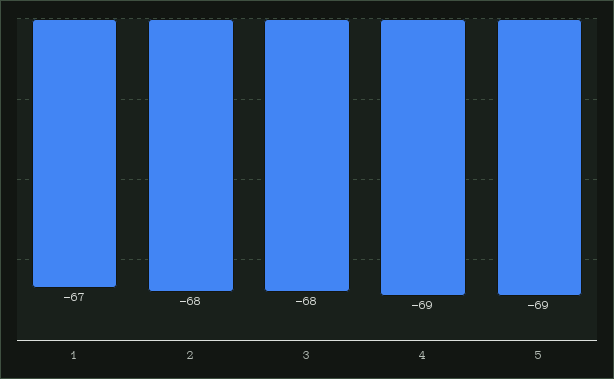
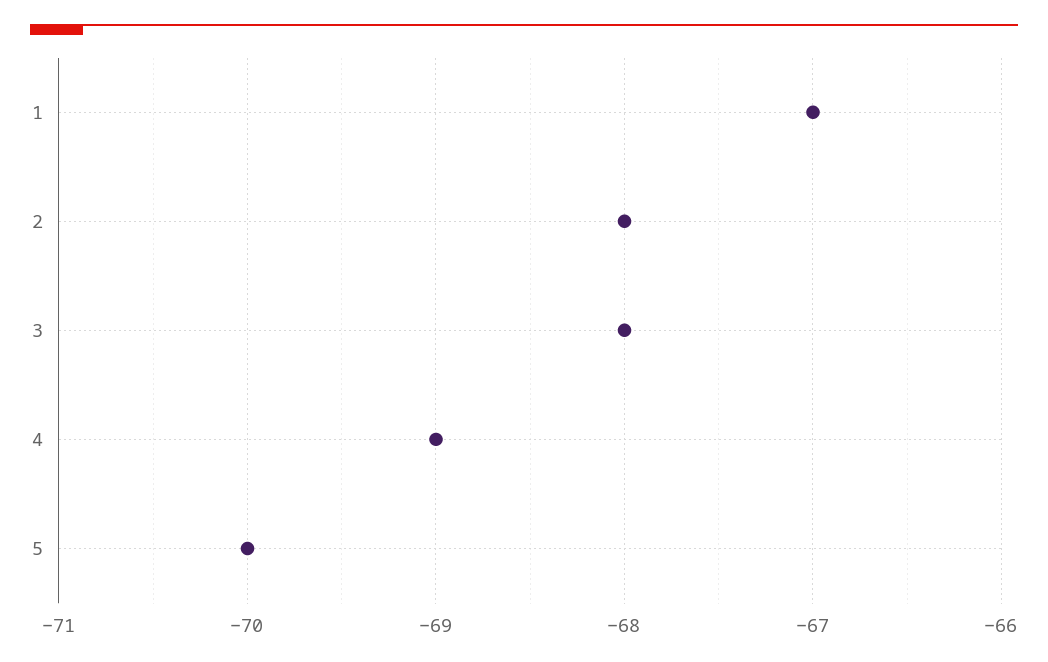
5: -69 -> -70

